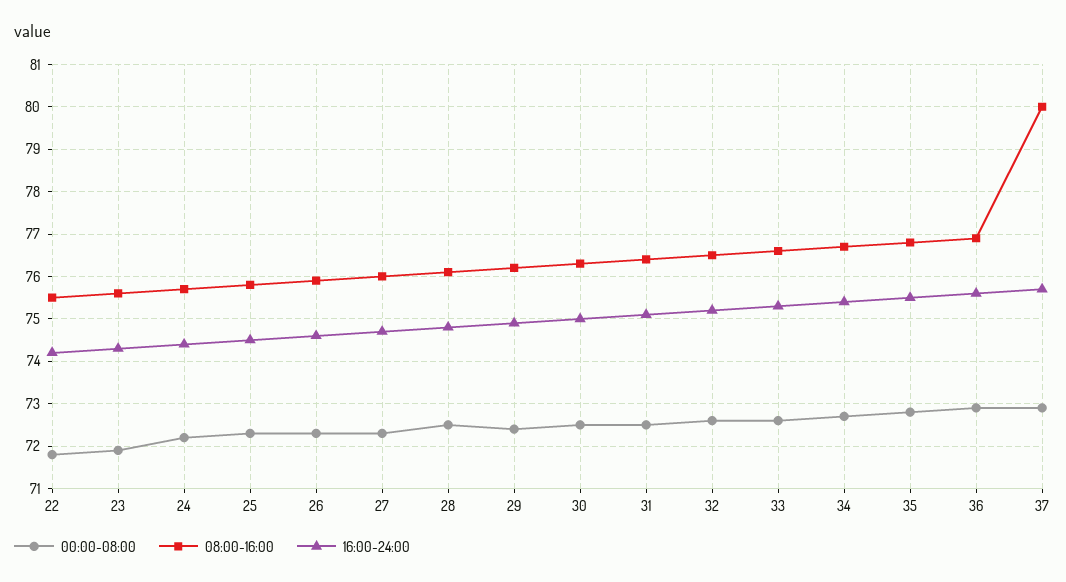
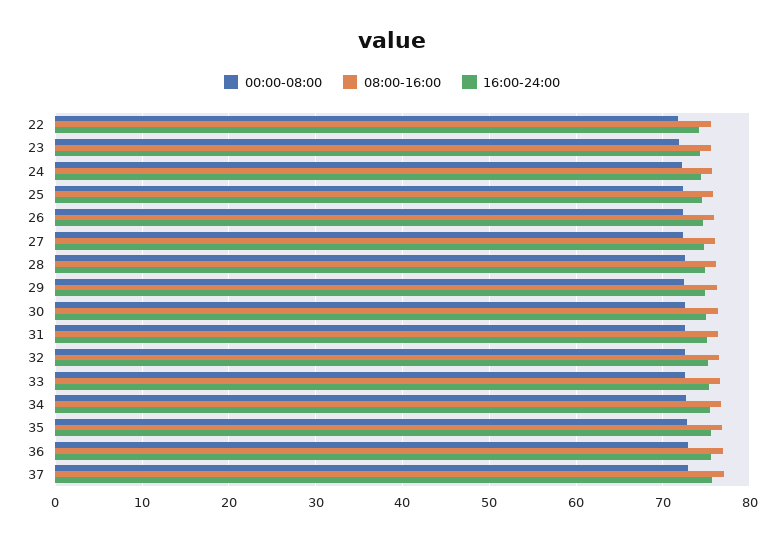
08:00-16:00, 37: 80 -> 77

